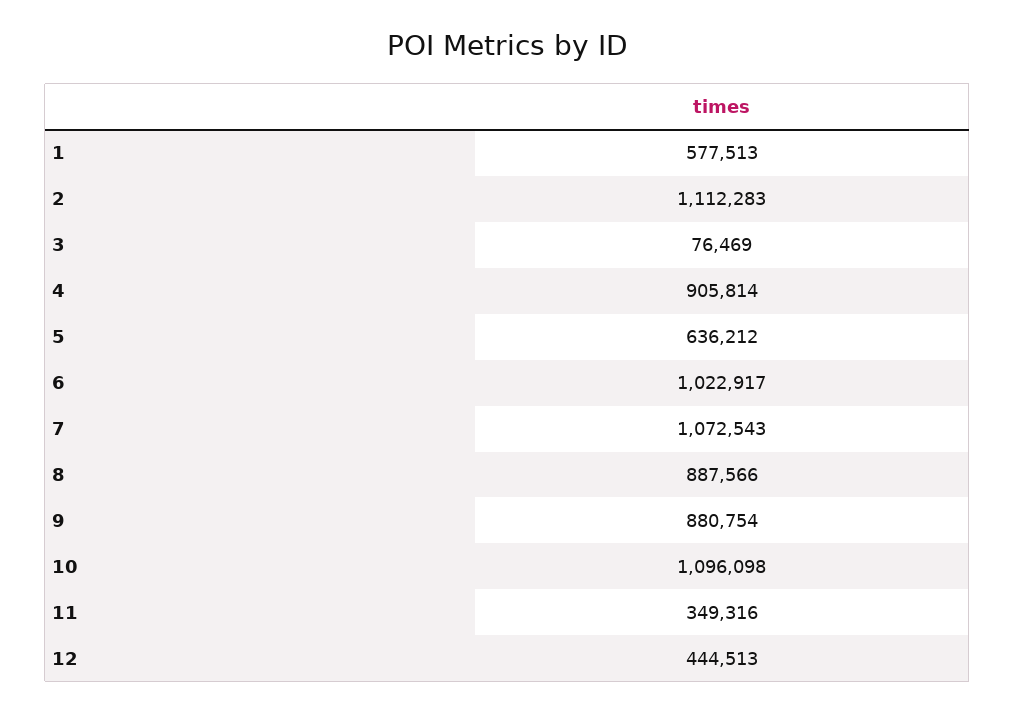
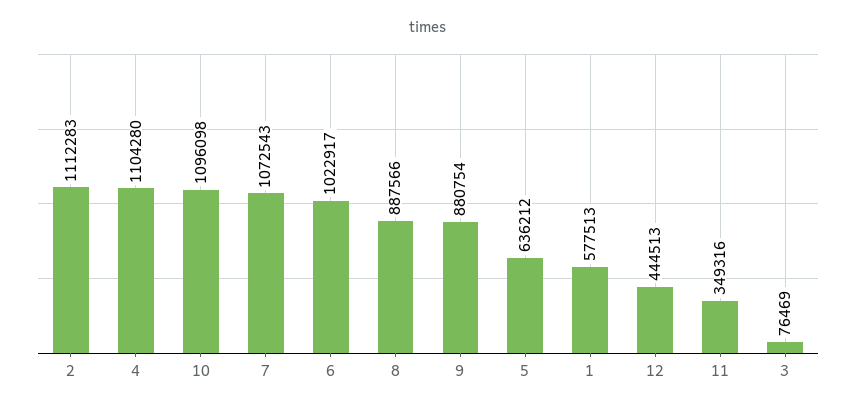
4: 905814 -> 1104280

